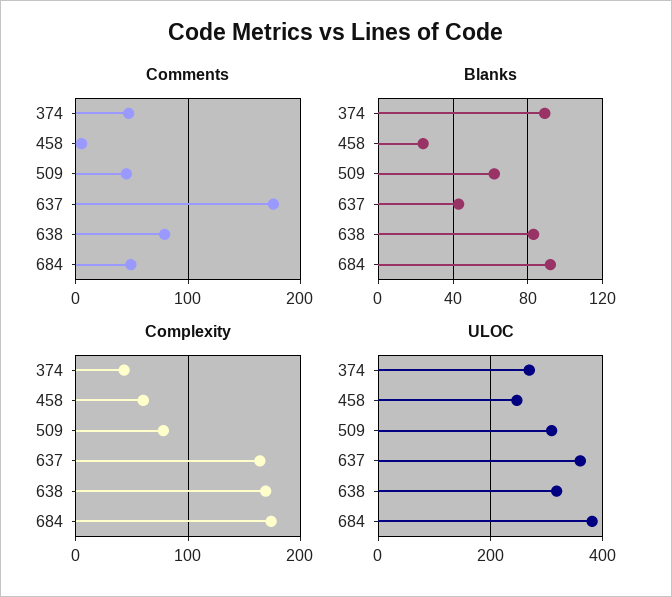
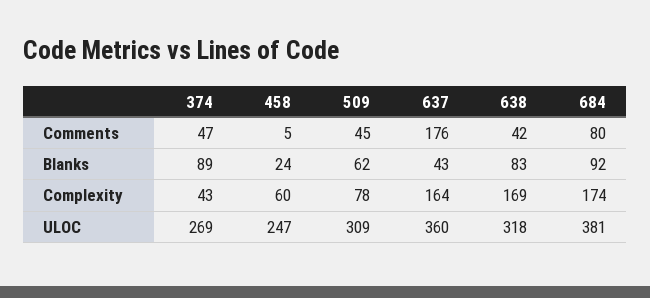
Comments, 638: 80 -> 42
Comments, 684: 50 -> 80

